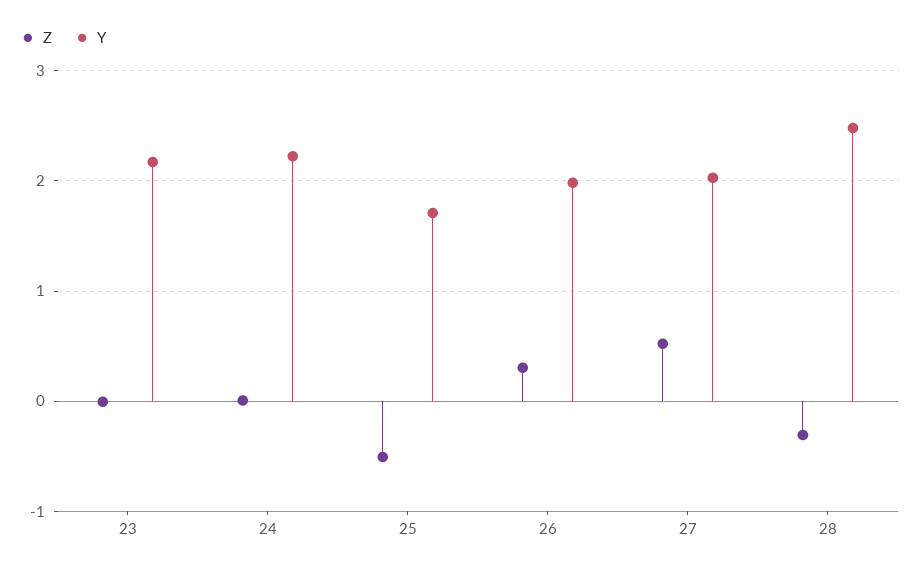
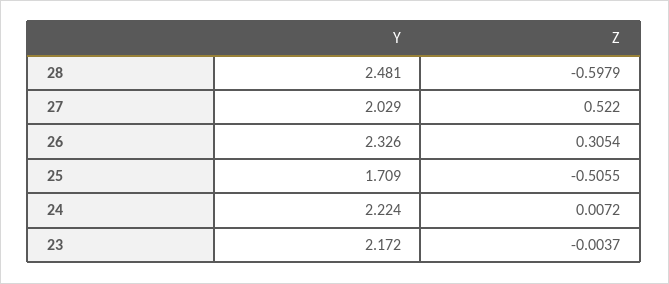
Y, 26: 2 -> 2.326
Z, 28: -0.3 -> -0.5979

